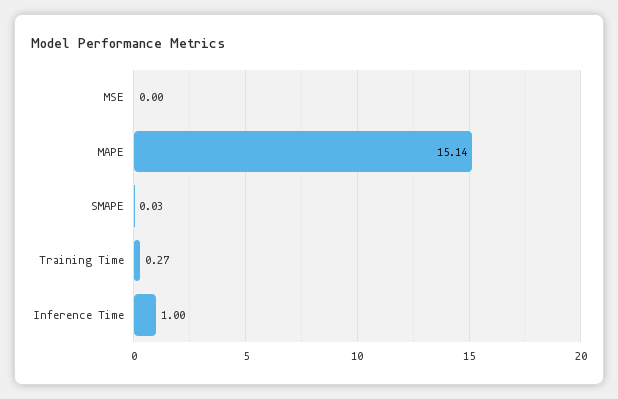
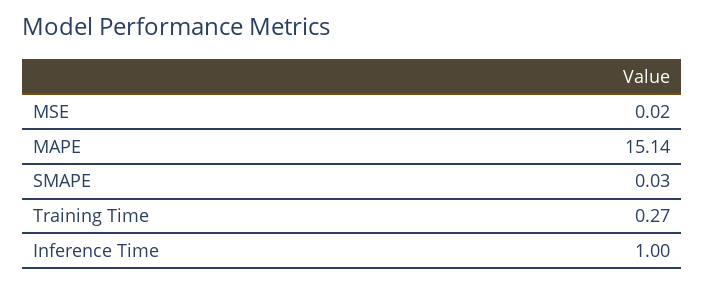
MSE: 0 -> 0.02

